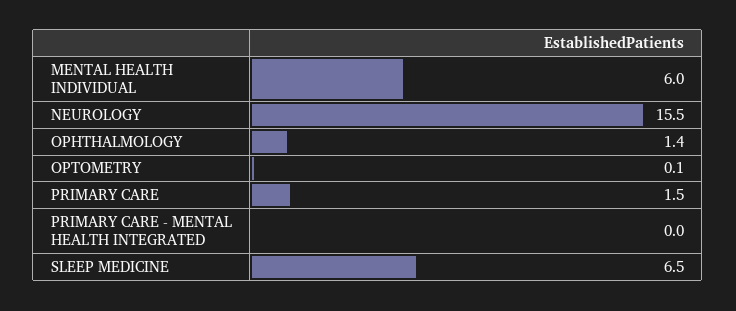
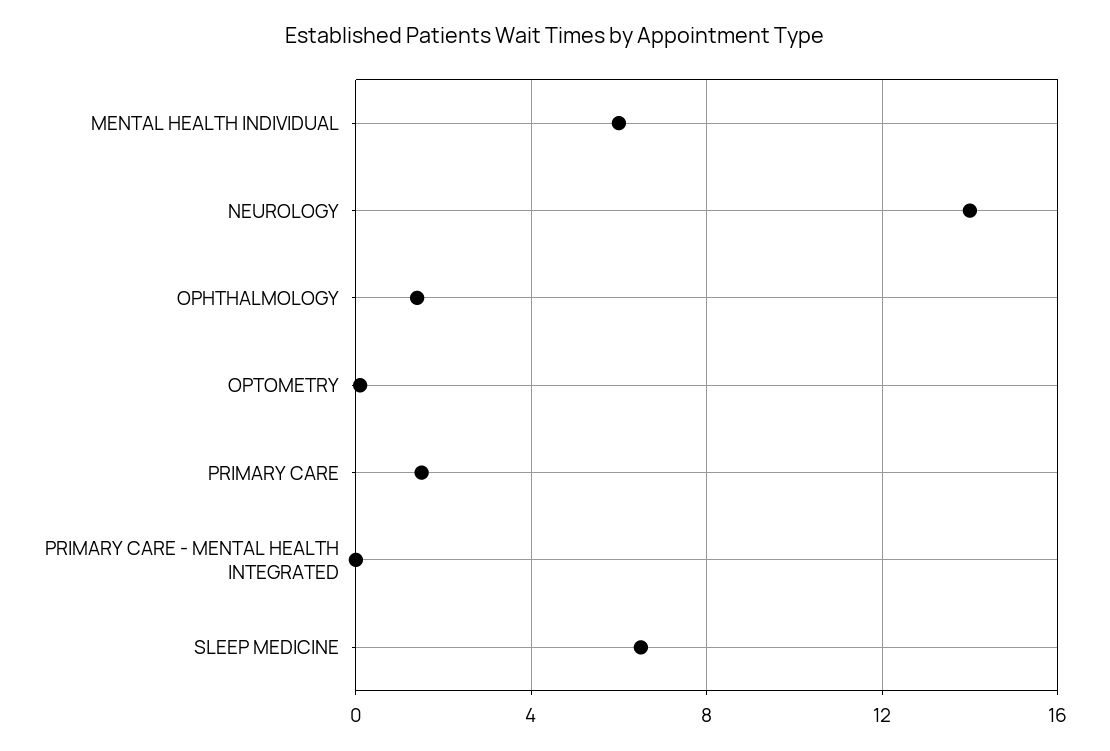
NEUROLOGY: 15.5 -> 14

